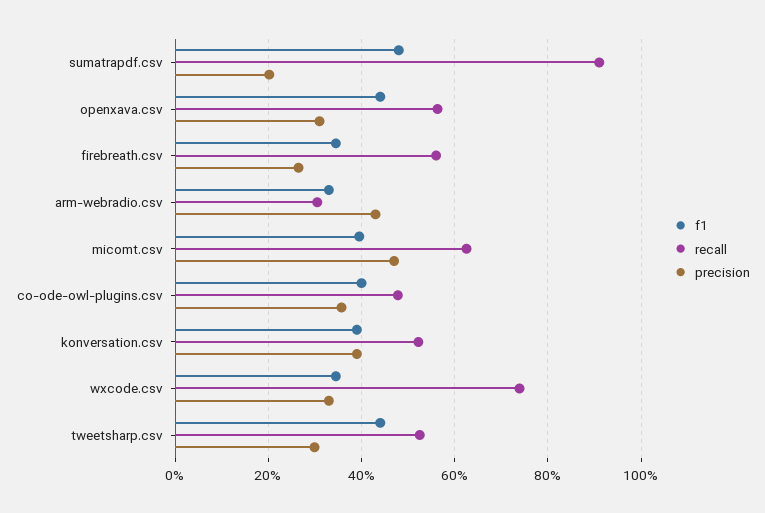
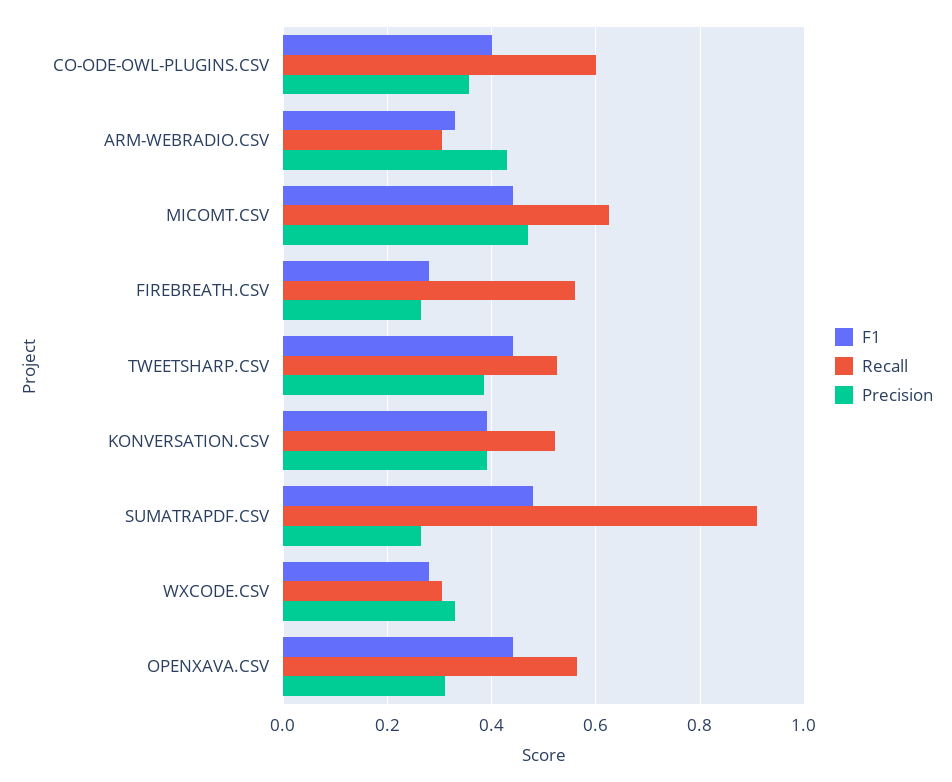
precision, sumatrapdf.csv: 0.2 -> 0.26
f1, firebreath.csv: 0.34 -> 0.28
f1, micomt.csv: 0.4 -> 0.44
recall, co-ode-owl-plugins.csv: 0.48 -> 0.6
f1, wxcode.csv: 0.34 -> 0.28
recall, wxcode.csv: 0.74 -> 0.3
precision, tweetsharp.csv: 0.3 -> 0.38

